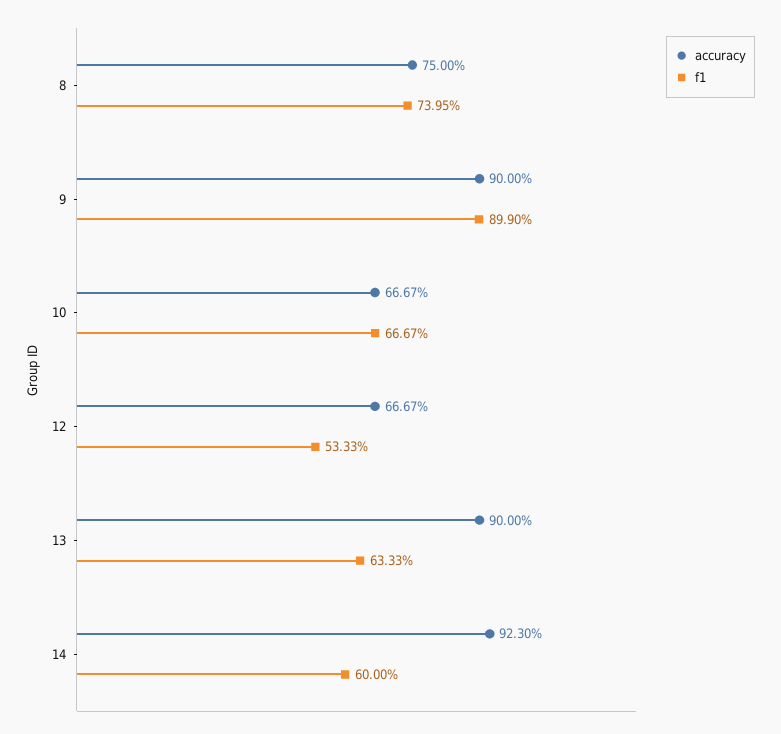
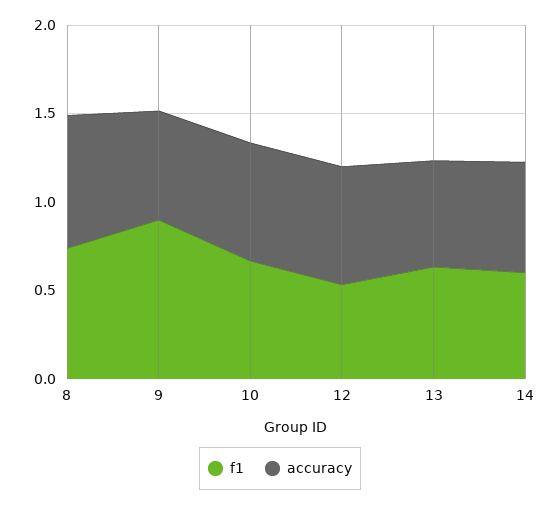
accuracy, 9: 0.9 -> 0.6
accuracy, 13: 0.9 -> 0.6
accuracy, 14: 0.923 -> 0.6

